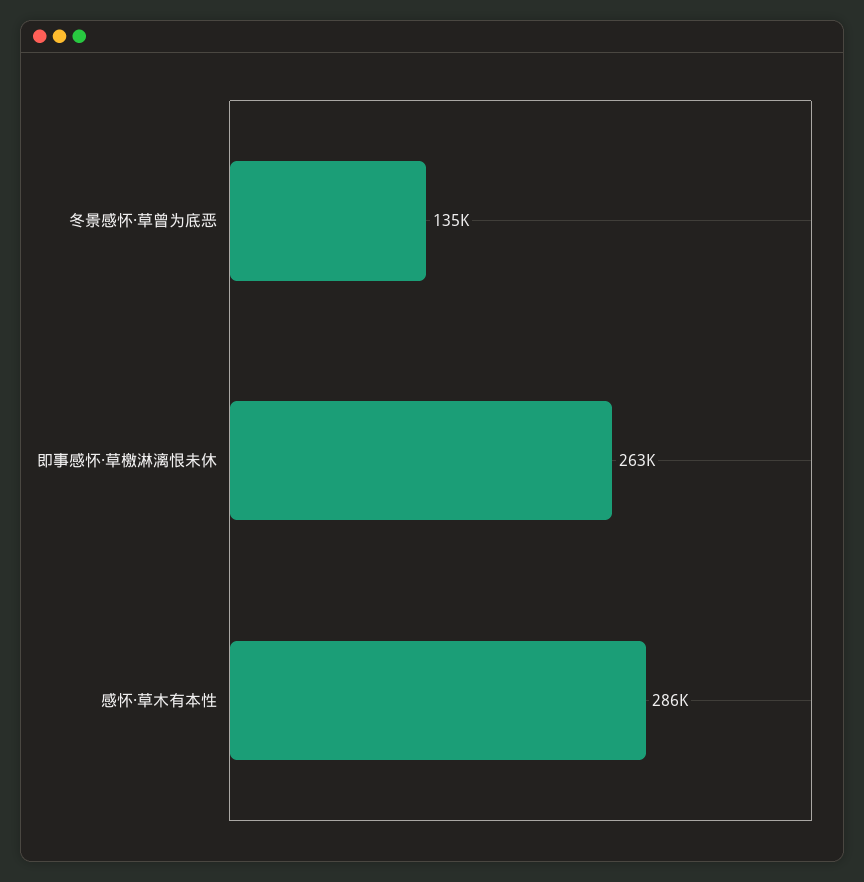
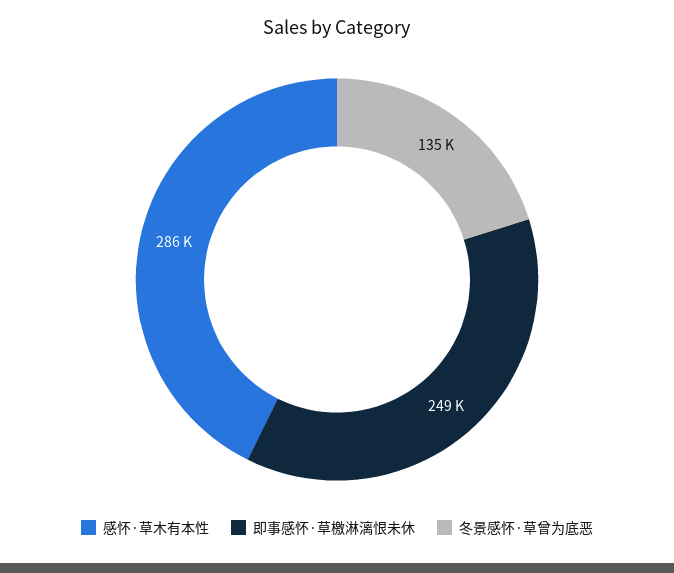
即事感怀·草檄淋漓恨未休: 263000 -> 249000

